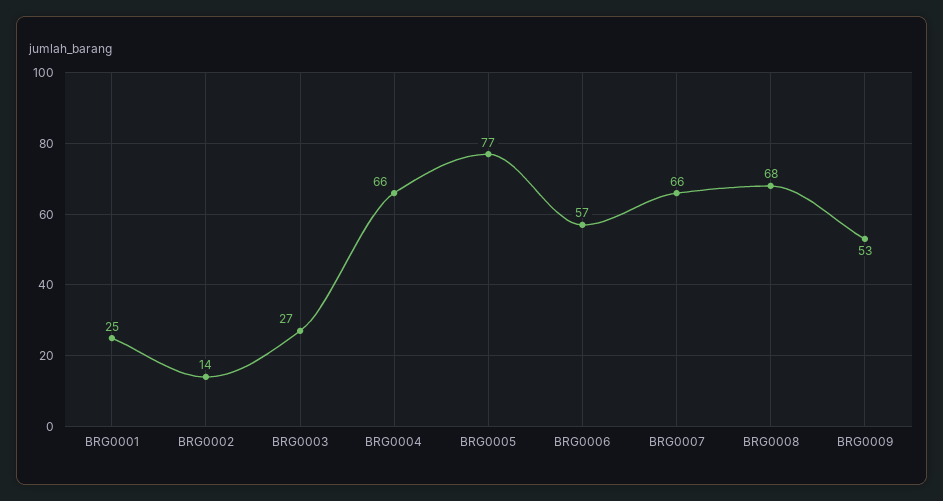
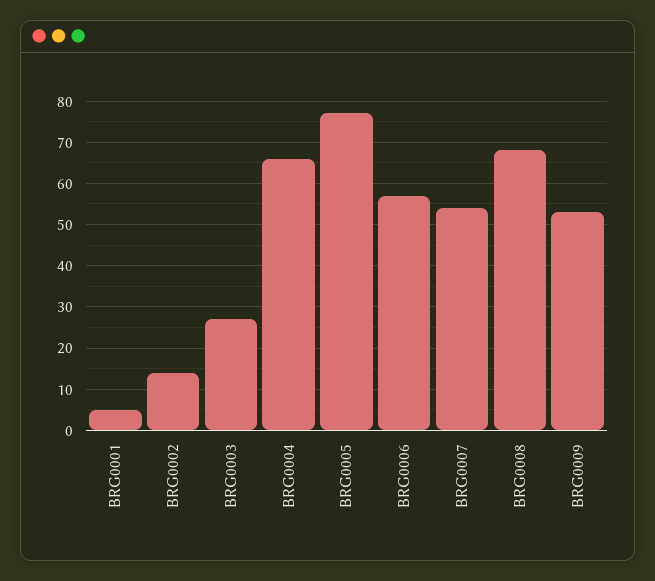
BRG0001: 25 -> 5
BRG0007: 66 -> 55

